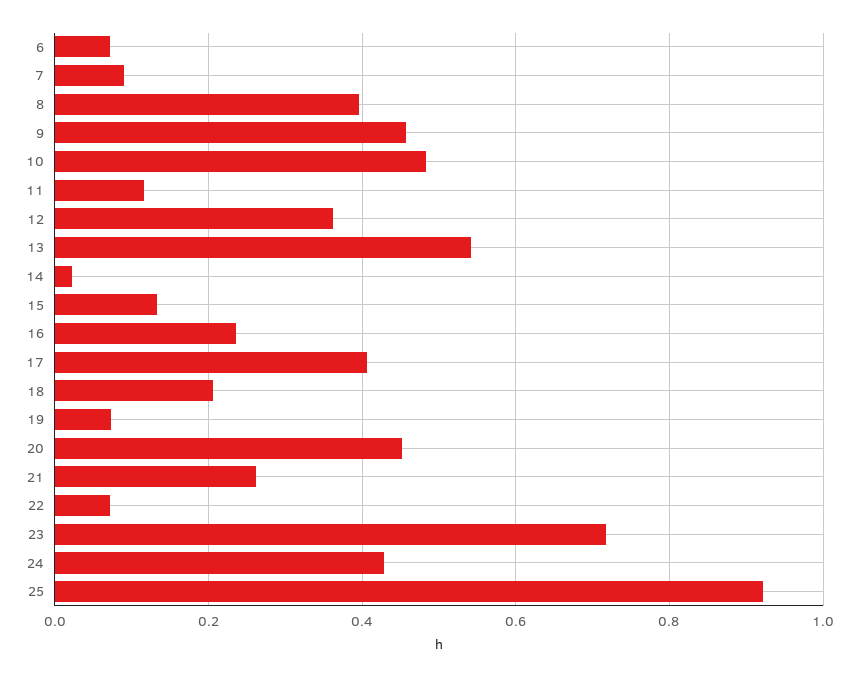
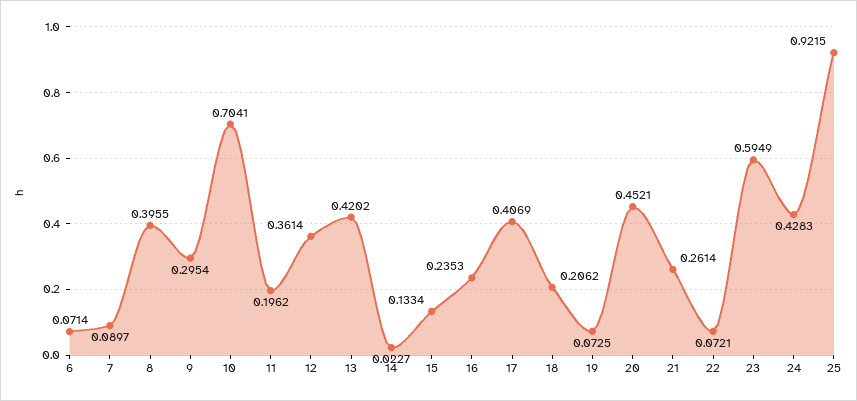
9: 0.46 -> 0.2954
10: 0.48 -> 0.7041
11: 0.12 -> 0.1962
13: 0.54 -> 0.4202
23: 0.72 -> 0.5949

